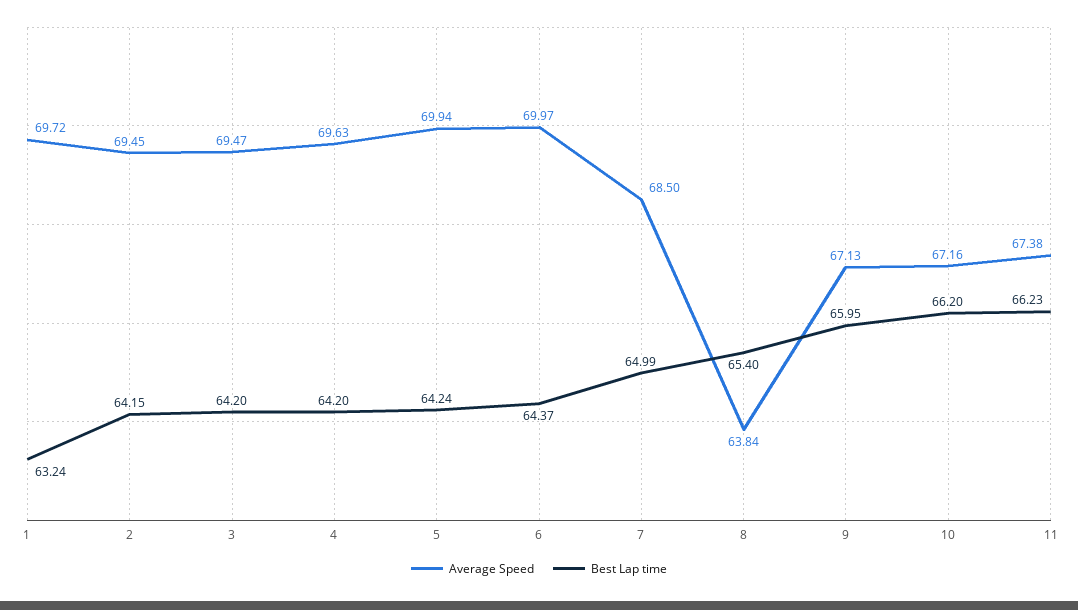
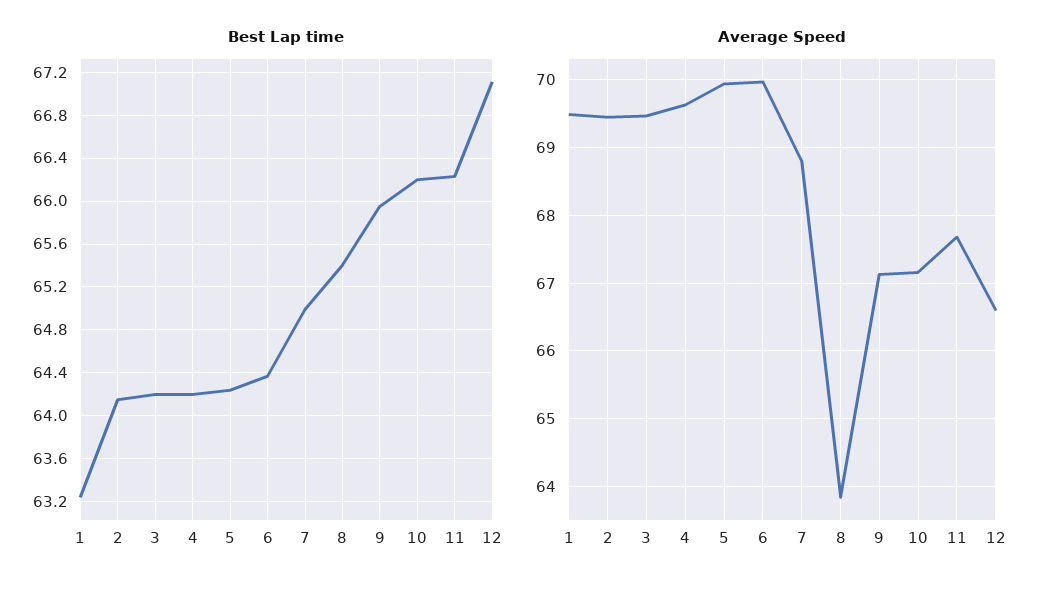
Average Speed, 1: 69.72 -> 69.5
Average Speed, 7: 68.5 -> 68.8
Average Speed, 11: 67.38 -> 67.7
Best Lap time, 12: none -> 67.1
Average Speed, 12: none -> 66.6

